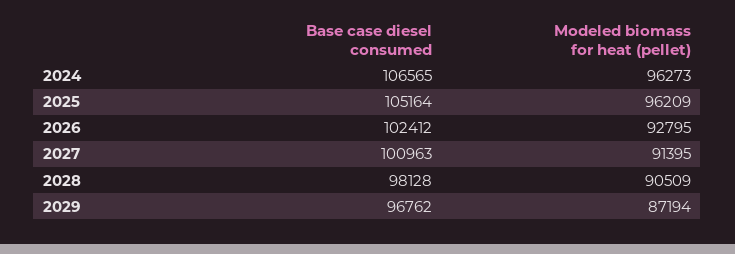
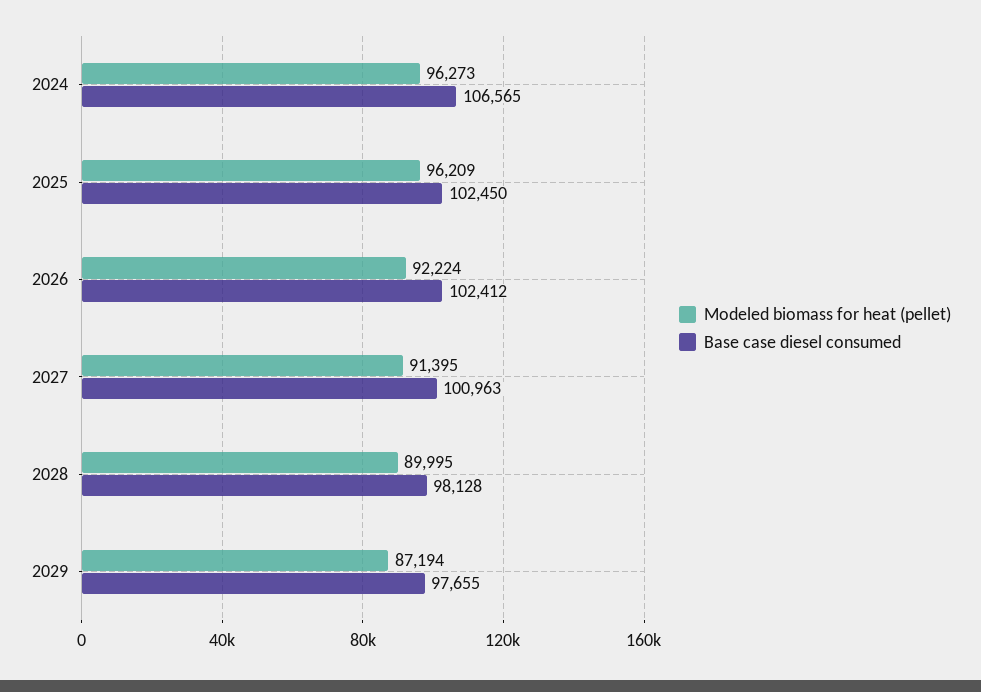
Base case diesel consumed, 2025: 105164 -> 102450
Modeled biomass for heat (pellet), 2026: 92795 -> 92224
Modeled biomass for heat (pellet), 2028: 90509 -> 89995
Base case diesel consumed, 2029: 96762 -> 97655

